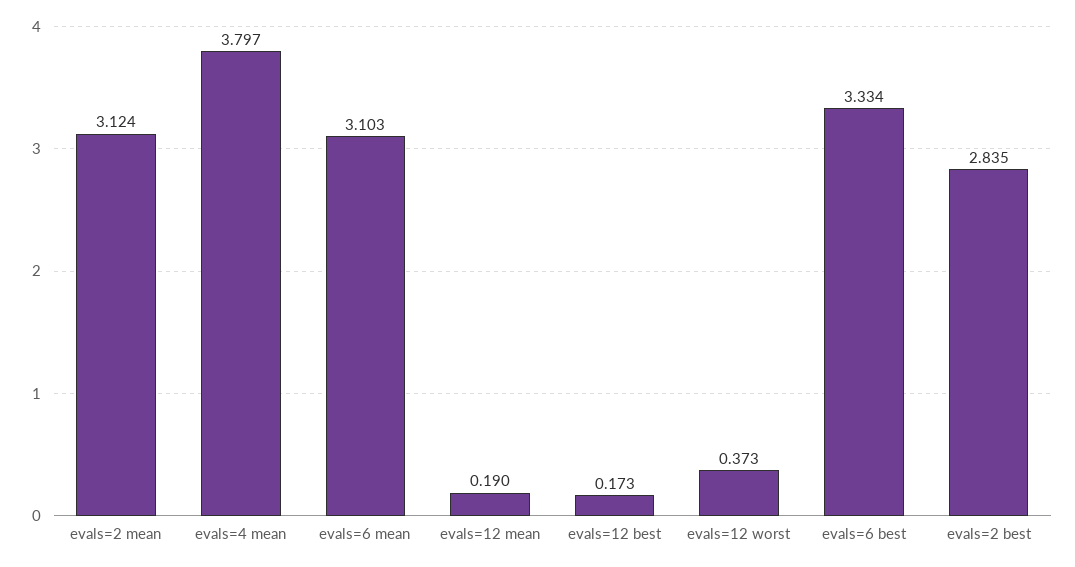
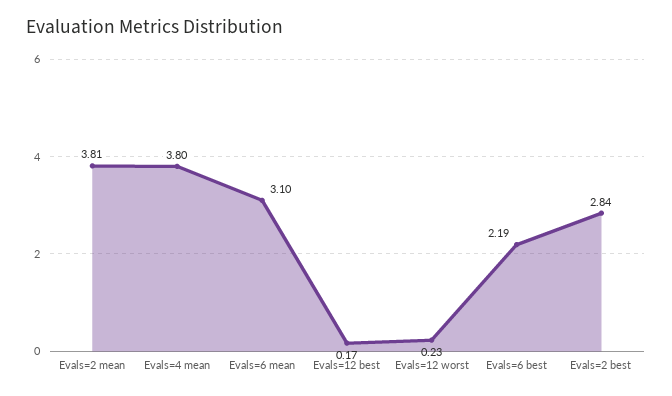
evals=2 mean: 3.124 -> 3.81
evals=12 mean: 0.19 -> none
evals=12 worst: 0.373 -> 0.23
evals=6 best: 3.334 -> 2.19

